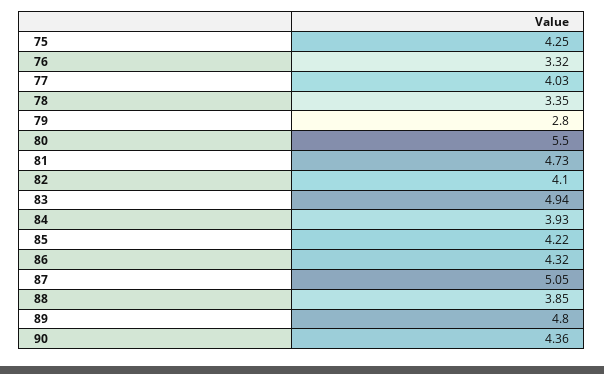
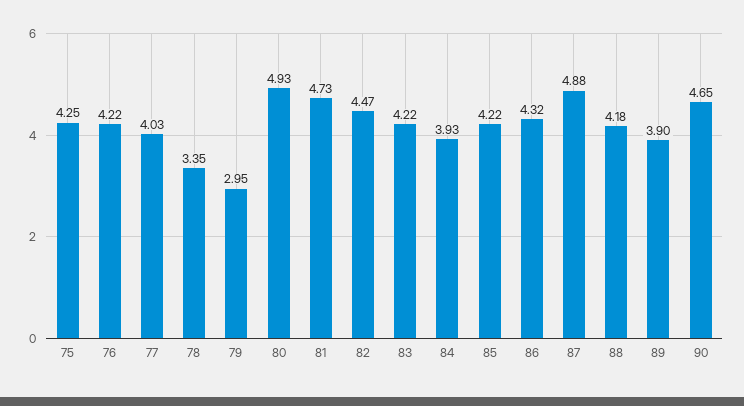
76: 3.32 -> 4.22
79: 2.8 -> 2.95
80: 5.5 -> 4.93
82: 4.1 -> 4.47
83: 4.94 -> 4.22
87: 5.05 -> 4.88
88: 3.85 -> 4.18
89: 4.8 -> 3.9
90: 4.36 -> 4.65

